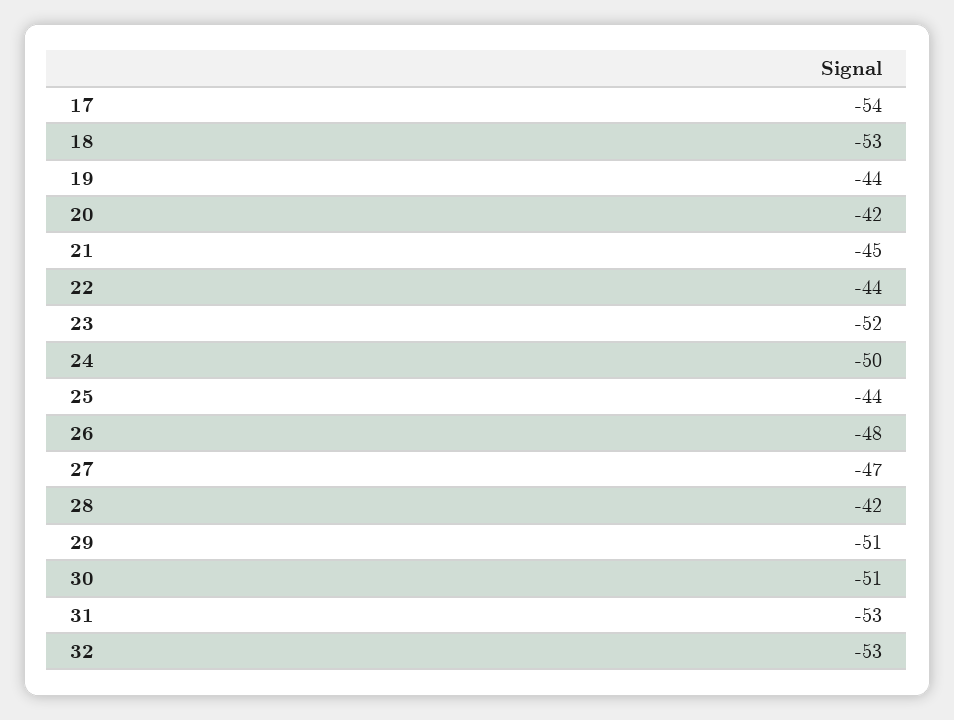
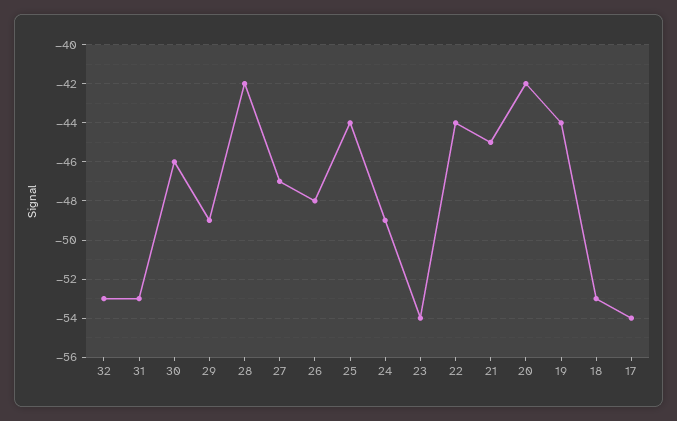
23: -52 -> -54
24: -50 -> -49
29: -51 -> -49
30: -51 -> -46

